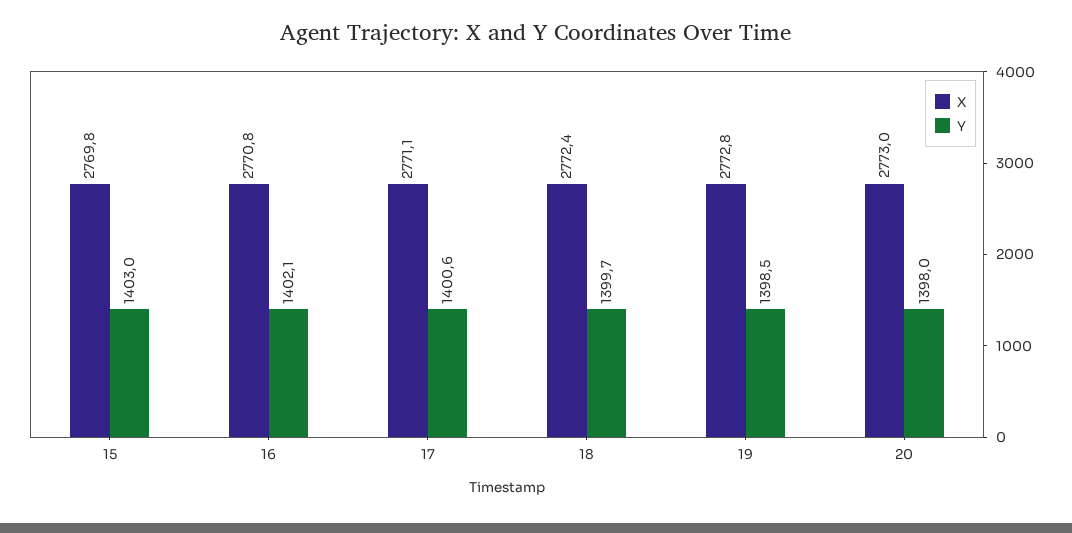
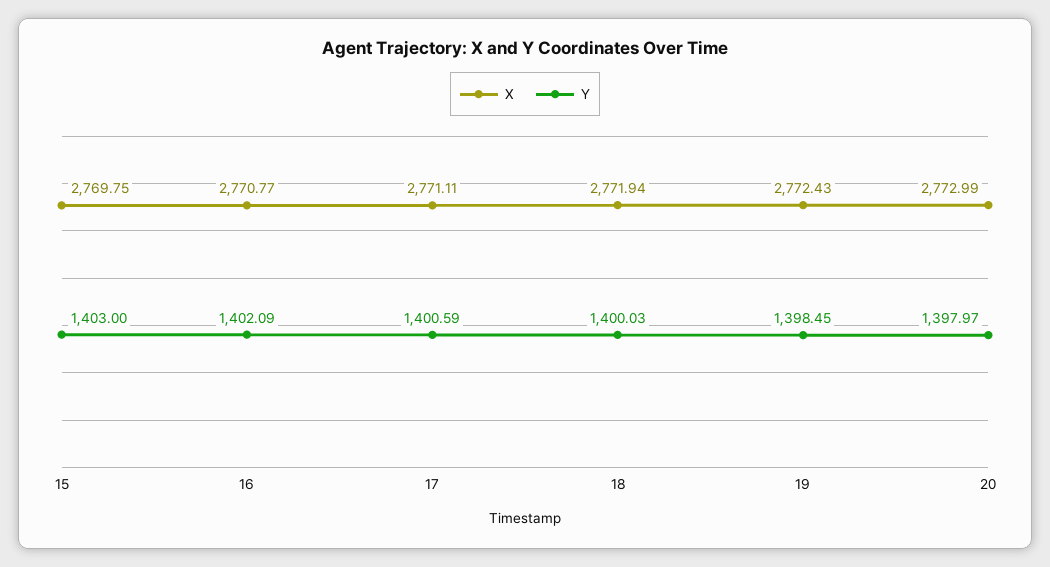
X, 18: 2772.4 -> 2771.94
Y, 18: 1399.7 -> 1400.03
X, 19: 2772.8 -> 2772.43

